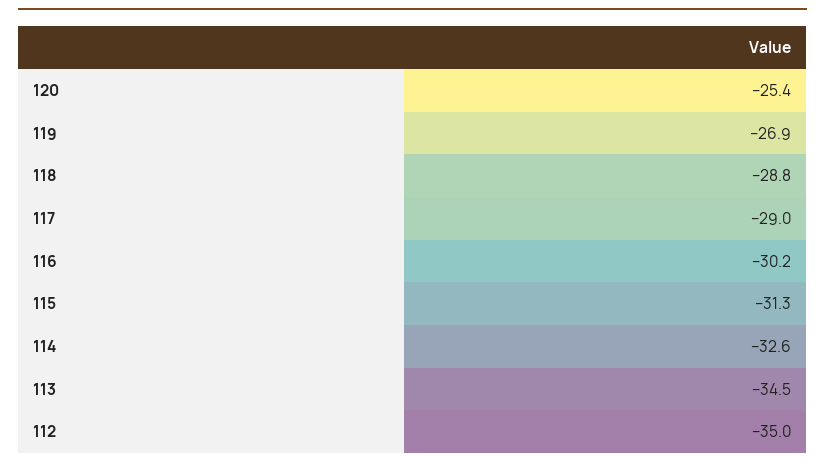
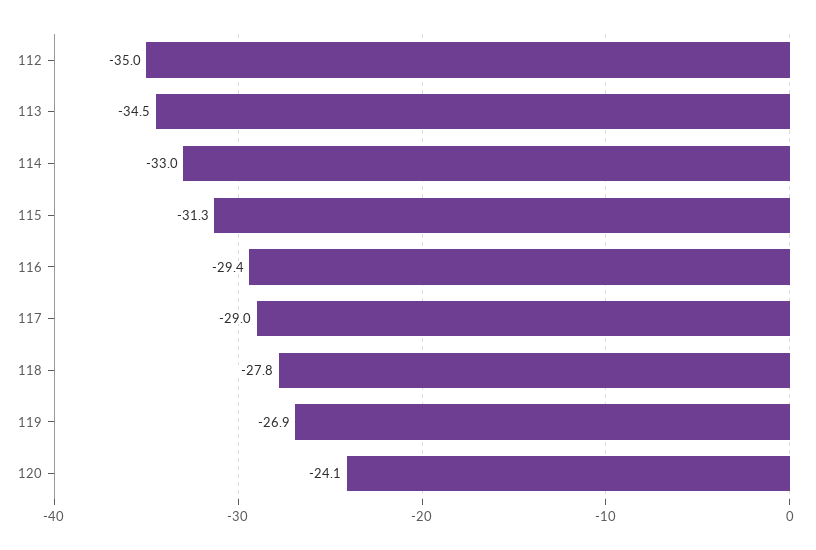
120: -25.4 -> -24.1
118: -28.8 -> -27.8
116: -30.2 -> -29.4
114: -32.6 -> -33

